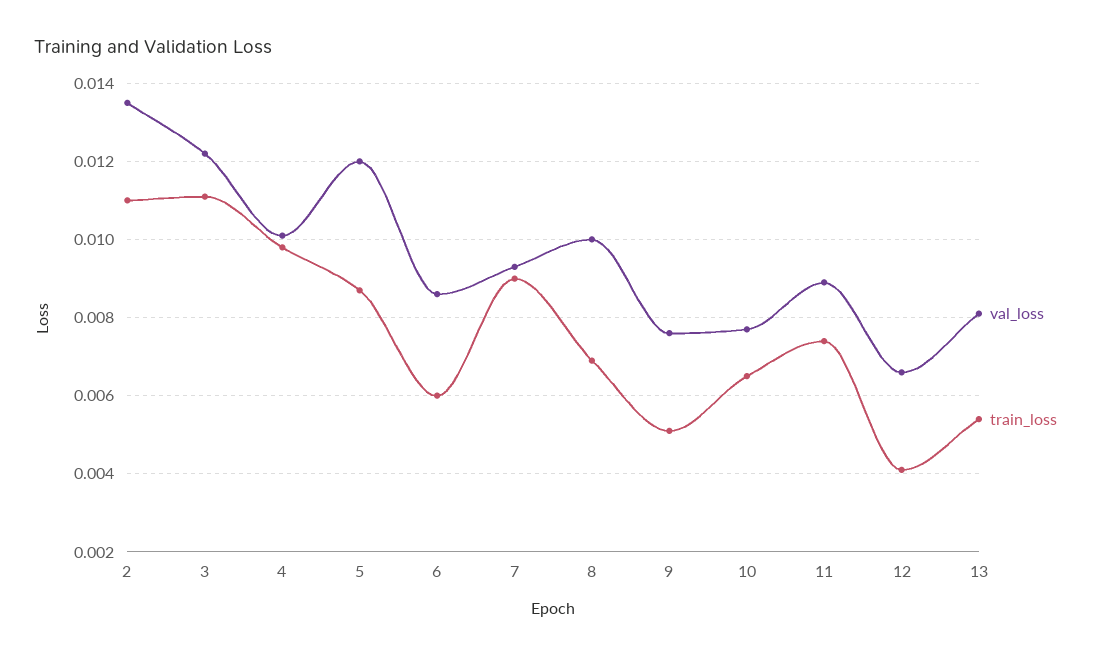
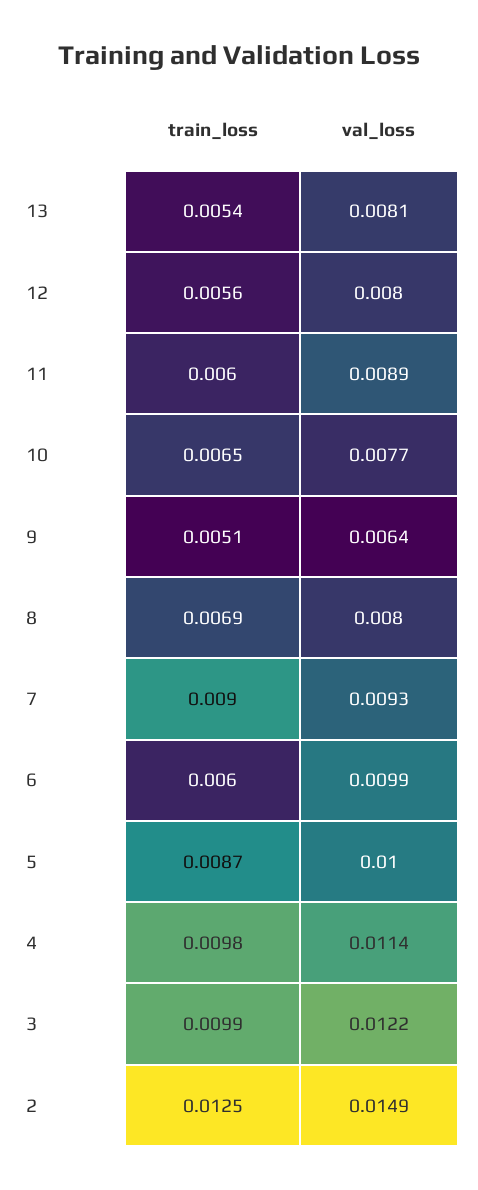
val_loss, 2: 0.0135 -> 0.0149
train_loss, 2: 0.011 -> 0.0125
train_loss, 3: 0.011 -> 0.0099
val_loss, 4: 0.01 -> 0.0114
val_loss, 5: 0.012 -> 0.01
val_loss, 6: 0.0085 -> 0.0099
val_loss, 8: 0.01 -> 0.008
val_loss, 9: 0.0075 -> 0.0064
train_loss, 11: 0.0075 -> 0.006
val_loss, 12: 0.0065 -> 0.008
train_loss, 12: 0.004 -> 0.0056

